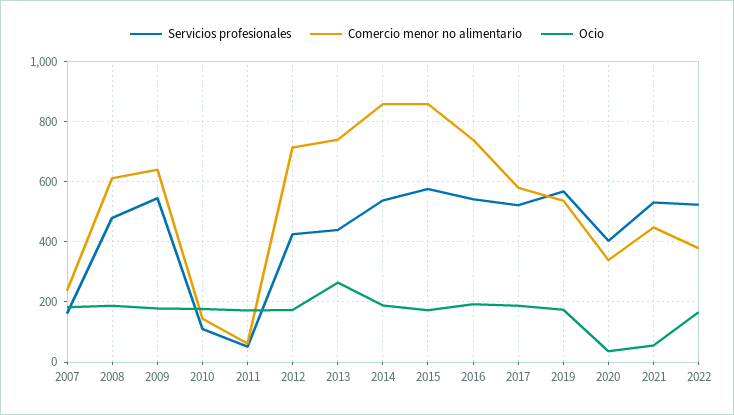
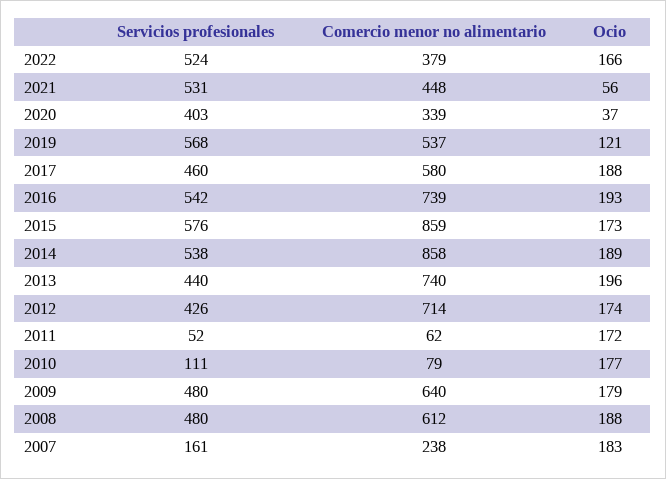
Servicios profesionales, 2009: 540 -> 480
Comercio menor no alimentario, 2010: 140 -> 79
Ocio, 2013: 260 -> 196
Servicios profesionales, 2017: 520 -> 460
Ocio, 2019: 180 -> 121

